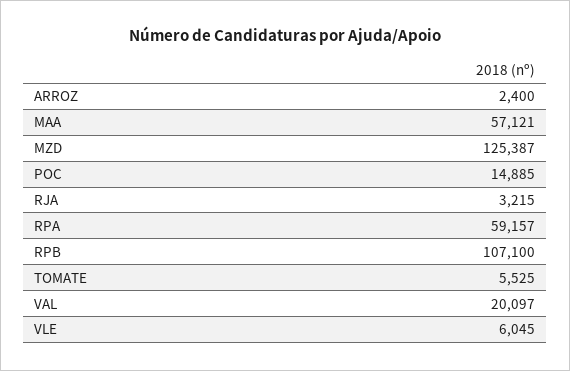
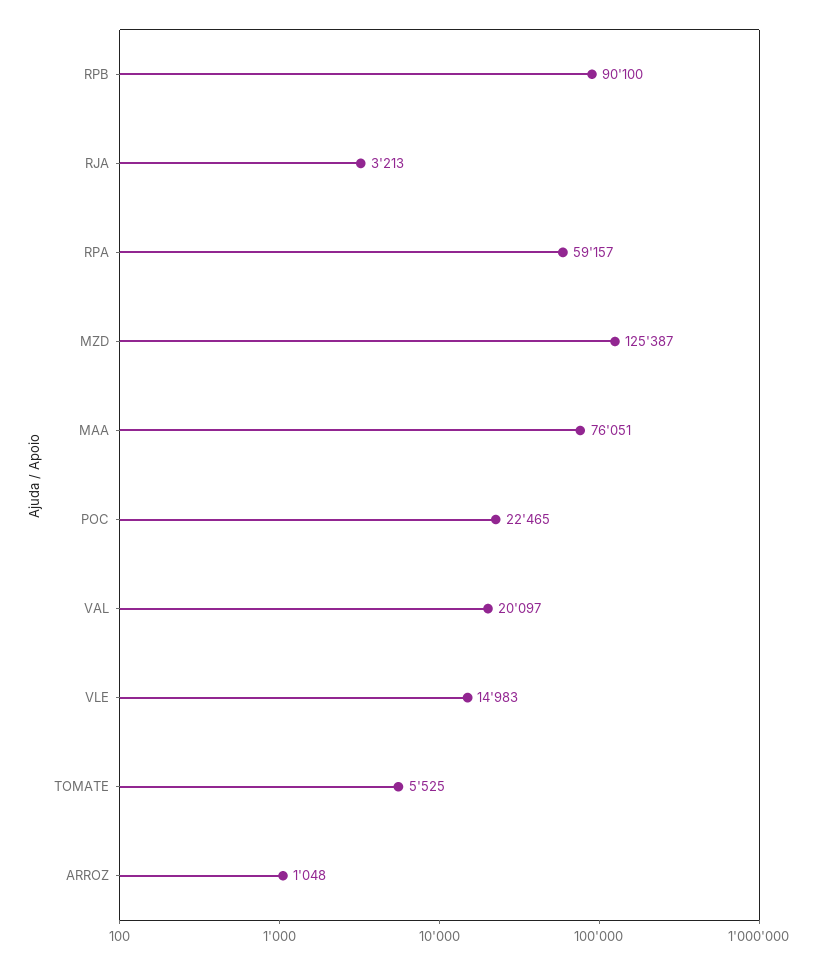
ARROZ: 2400 -> 1048
MAA: 57121 -> 76051
POC: 14885 -> 22465
RJA: 3215 -> 3213
RPB: 107100 -> 90100
VLE: 6045 -> 14983

